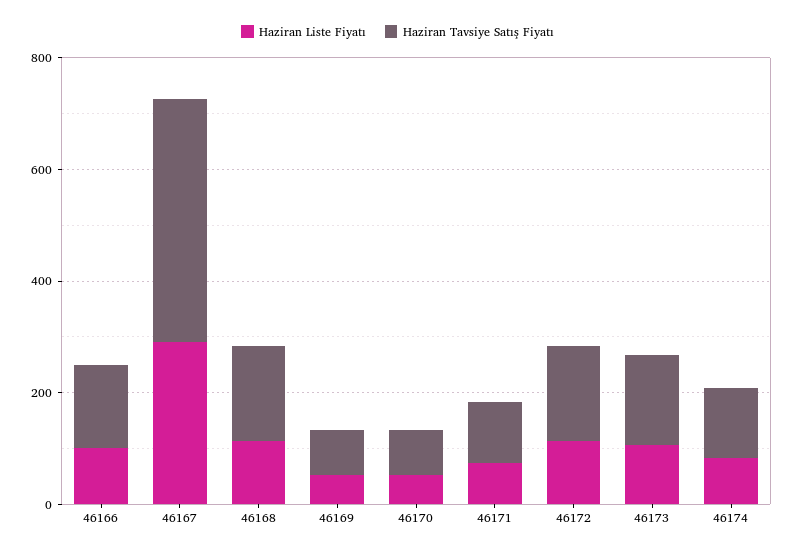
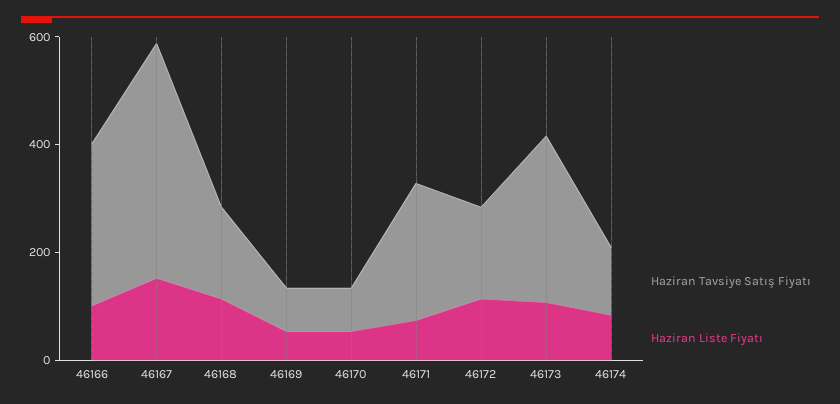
Haziran Tavsiye Satış Fiyatı, 46166: 150 -> 300
Haziran Liste Fiyatı, 46167: 300 -> 150
Haziran Tavsiye Satış Fiyatı, 46171: 100 -> 250
Haziran Tavsiye Satış Fiyatı, 46173: 150 -> 300

